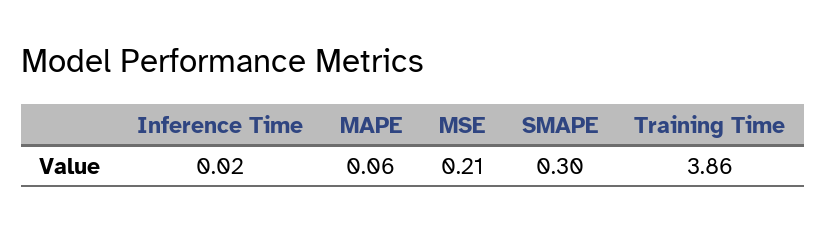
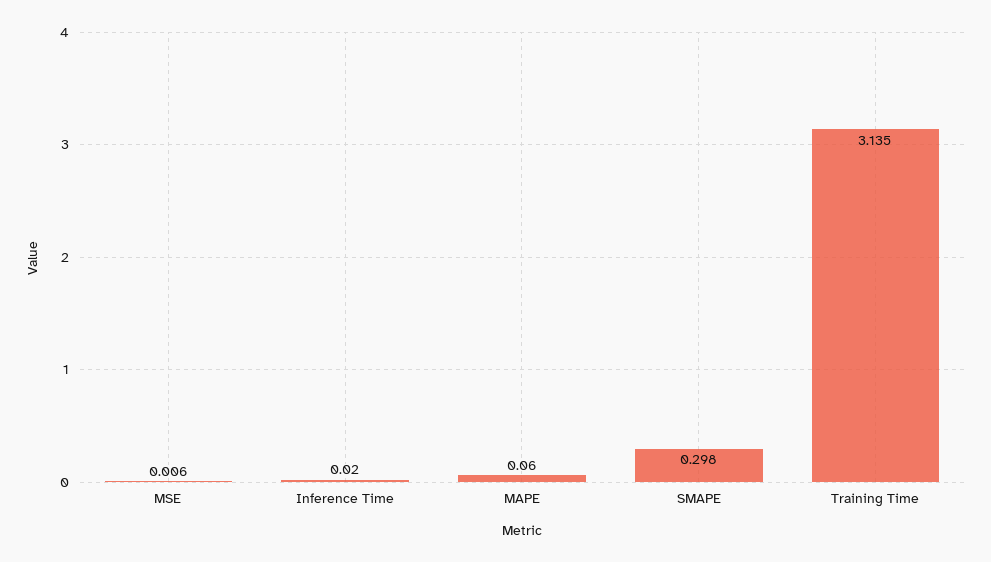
MSE: 0.21 -> 0.006
Training Time: 3.86 -> 3.135

